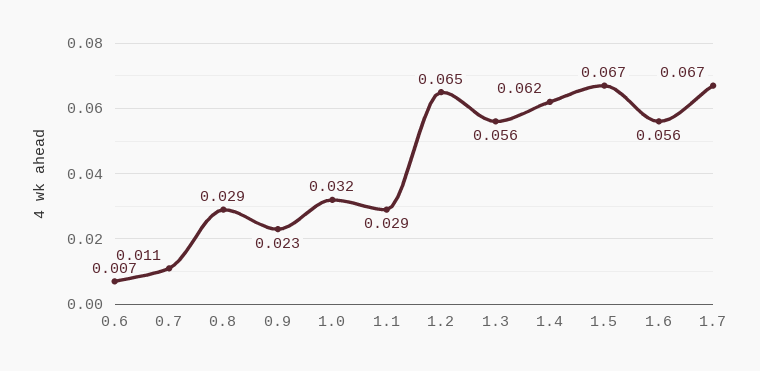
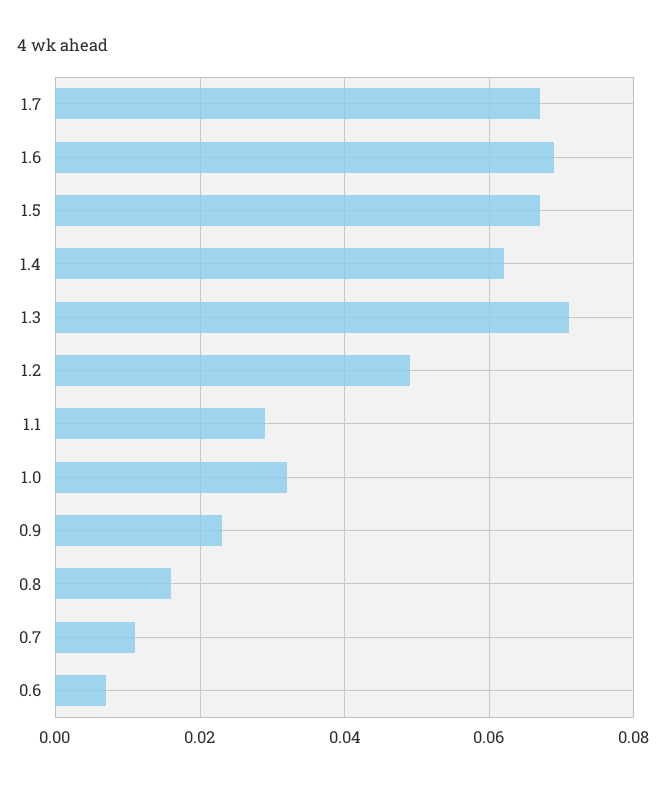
0.8: 0.029 -> 0.015
1.2: 0.065 -> 0.05
1.3: 0.056 -> 0.07
1.6: 0.056 -> 0.07

